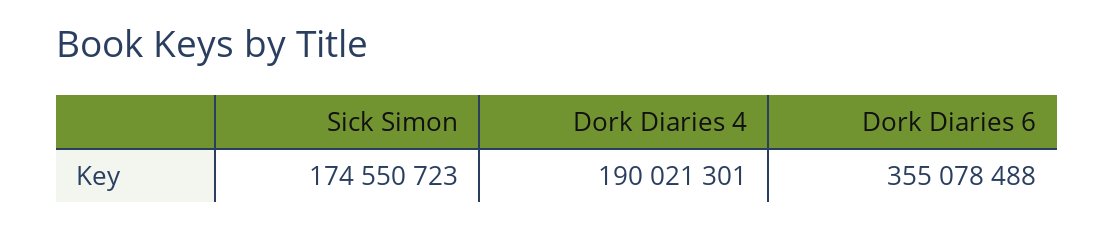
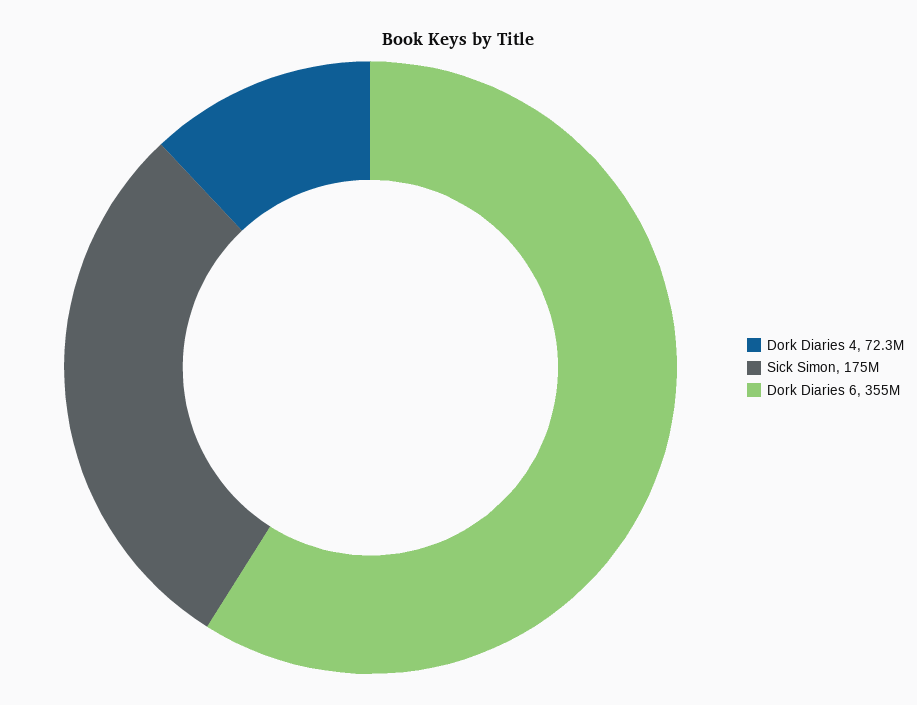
Dork Diaries 4: 190021301 -> 72300000

